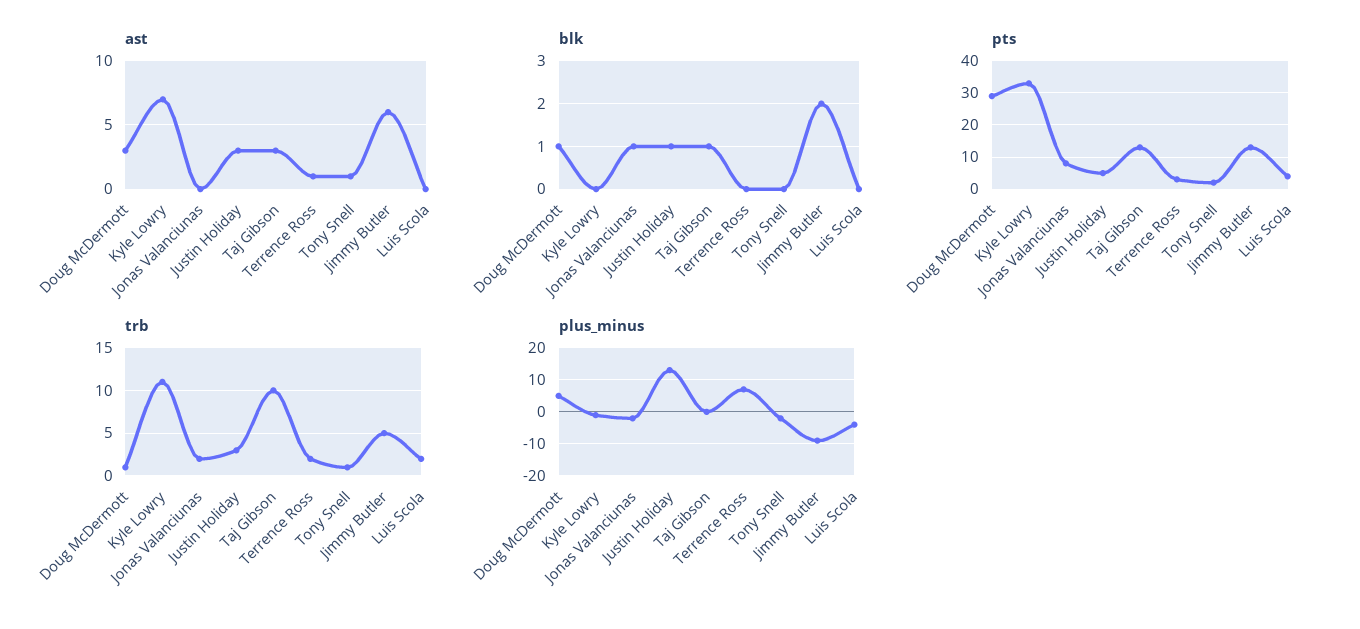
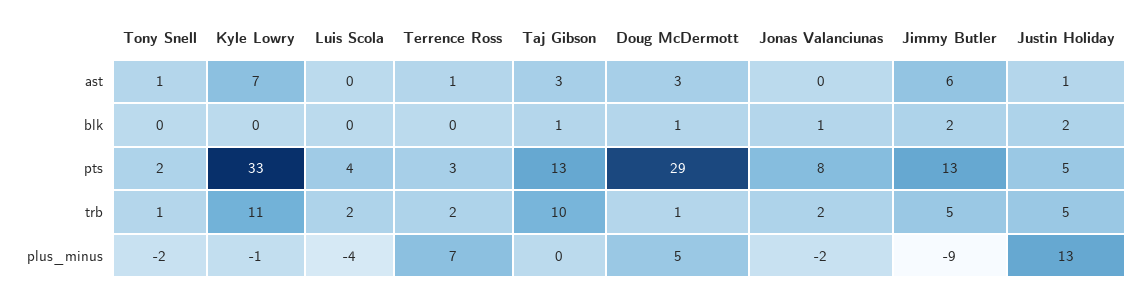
ast, Justin Holiday: 3 -> 1
blk, Justin Holiday: 1 -> 2
trb, Justin Holiday: 3 -> 5

